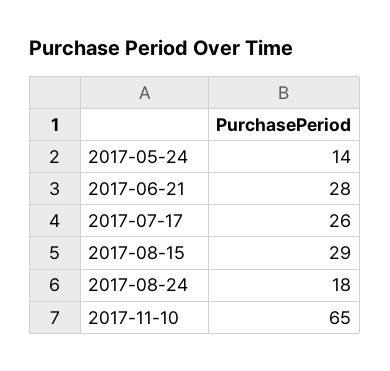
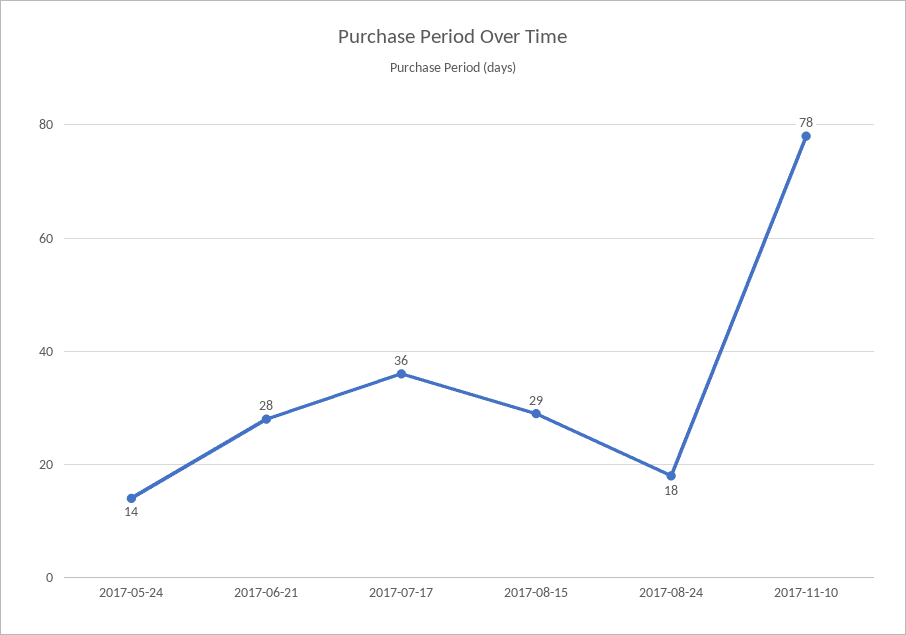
2017-07-17: 26 -> 36
2017-11-10: 65 -> 78

